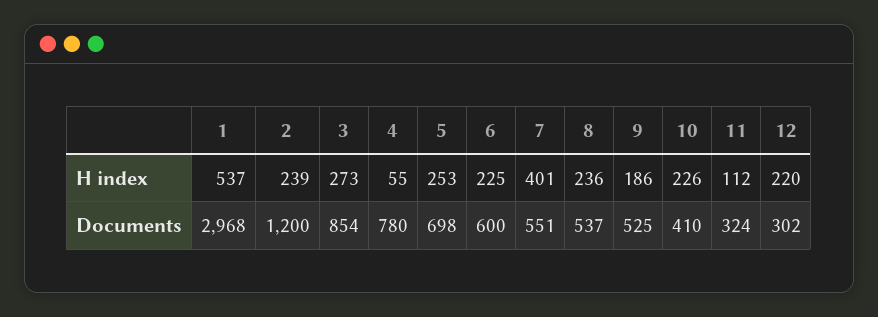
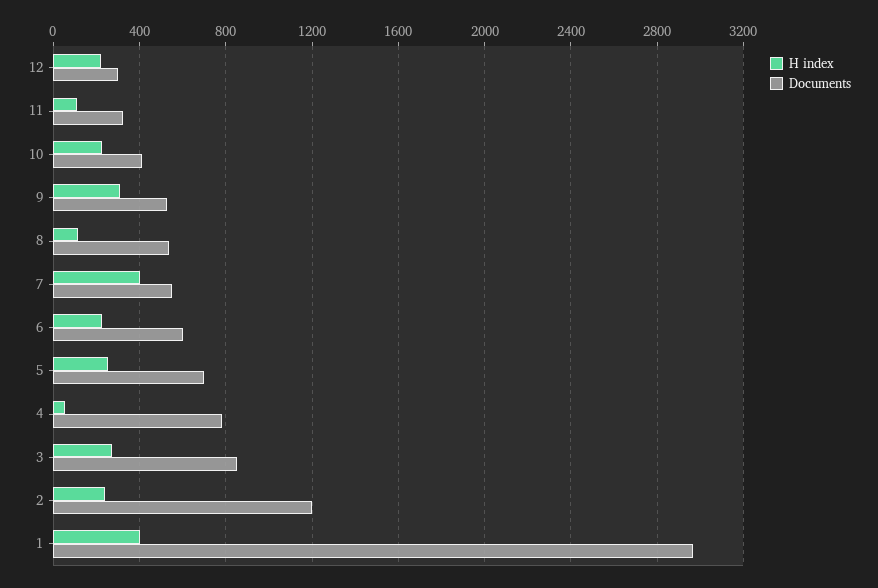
H index, 1: 537 -> 400
H index, 8: 236 -> 100
H index, 9: 186 -> 300

